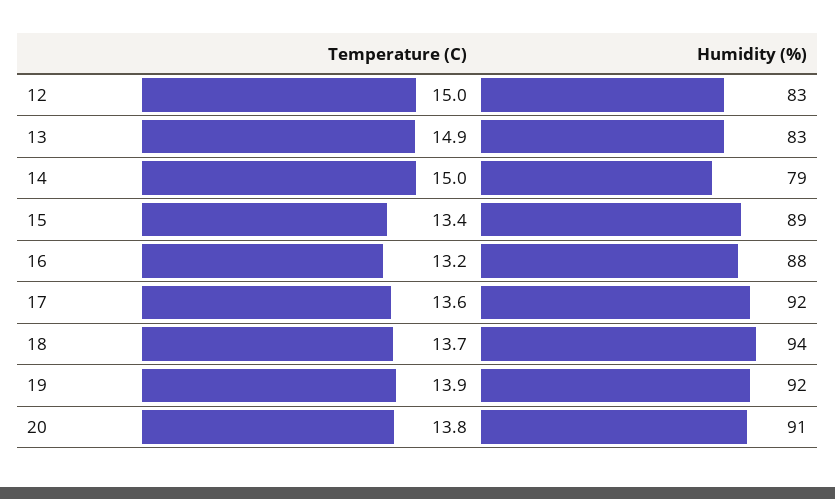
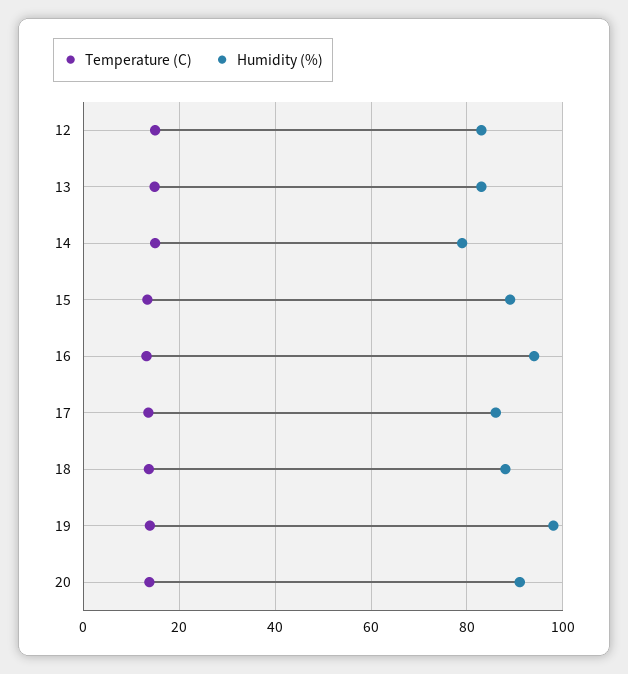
Humidity (%), 16: 88 -> 94
Humidity (%), 17: 92 -> 86
Humidity (%), 18: 94 -> 88
Humidity (%), 19: 92 -> 98

